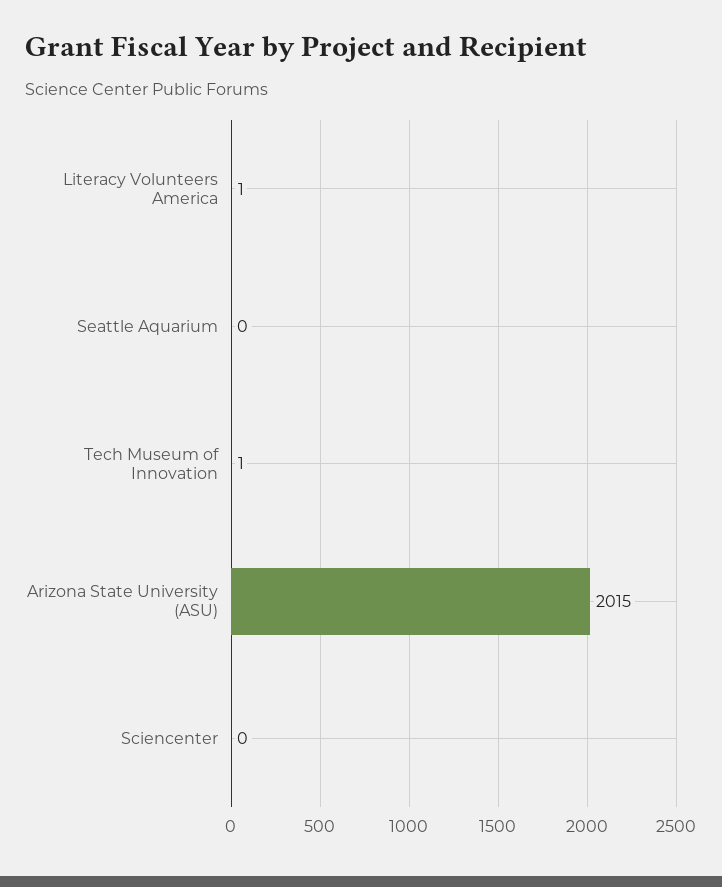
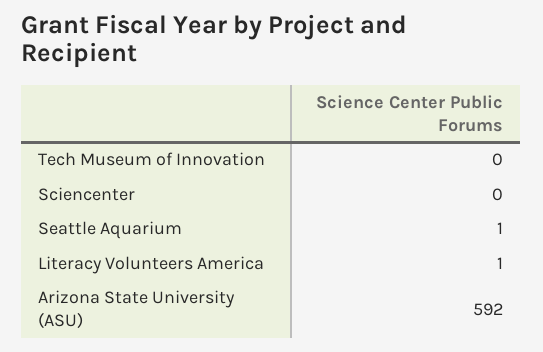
Seattle Aquarium: 0 -> 1
Tech Museum of Innovation: 1 -> 0
Arizona State University (ASU): 2015 -> 592

